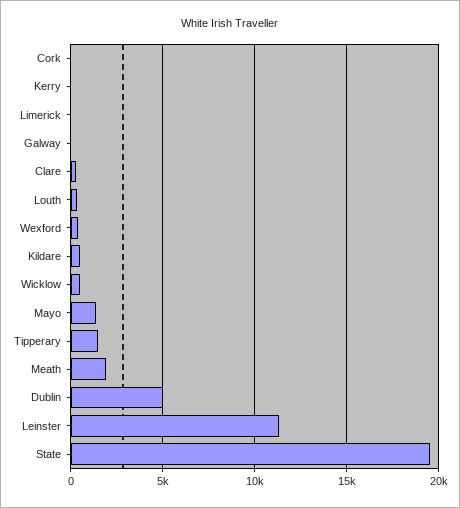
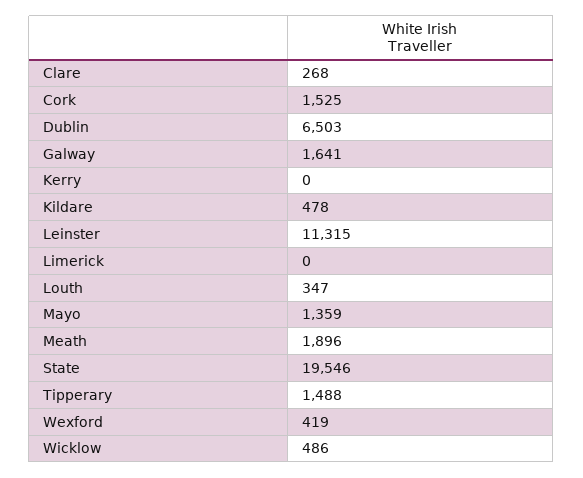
Cork: 0 -> 1525
Galway: 0 -> 1641
Dublin: 5000 -> 6503

